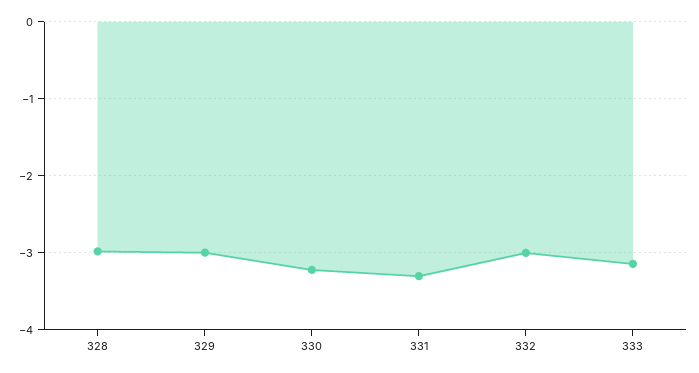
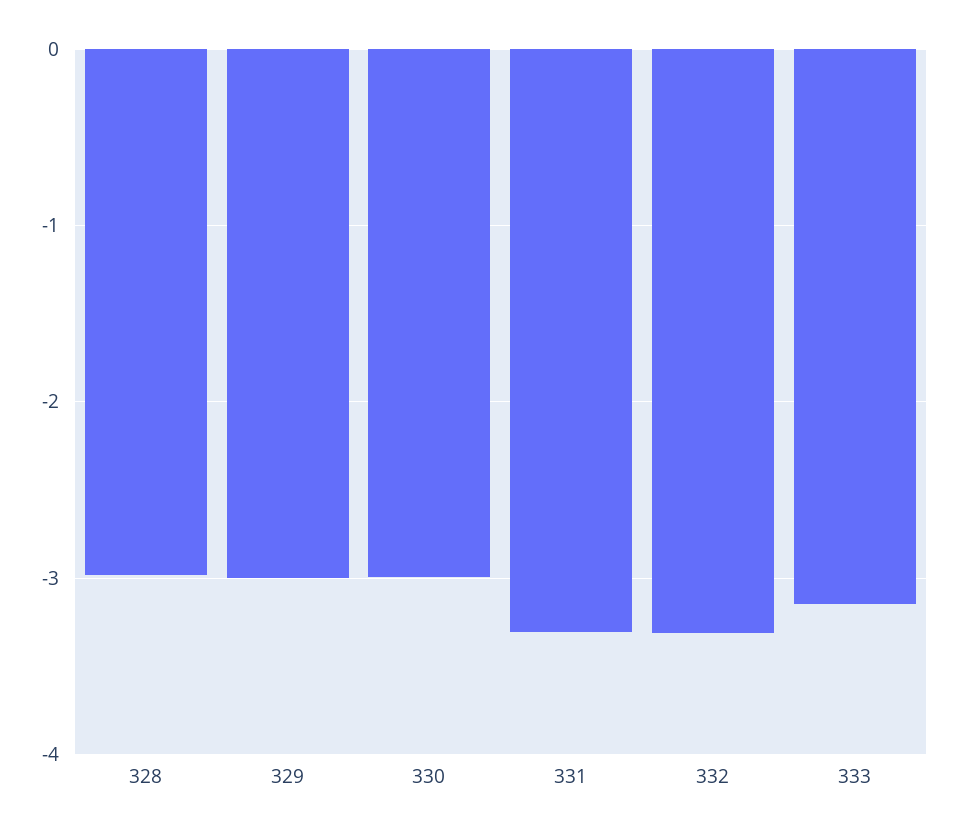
330: -3.2 -> -3
332: -3 -> -3.3

